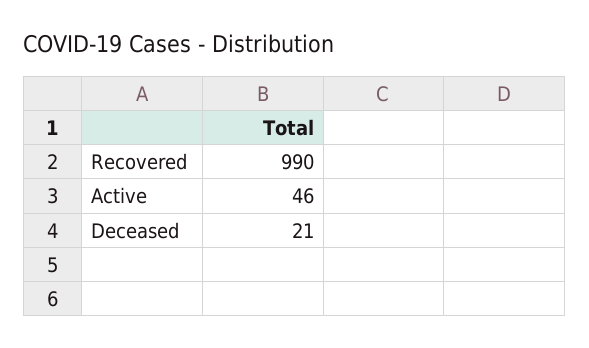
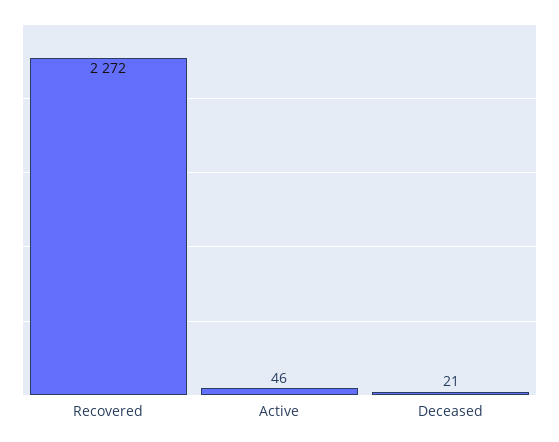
Recovered: 990 -> 2272

